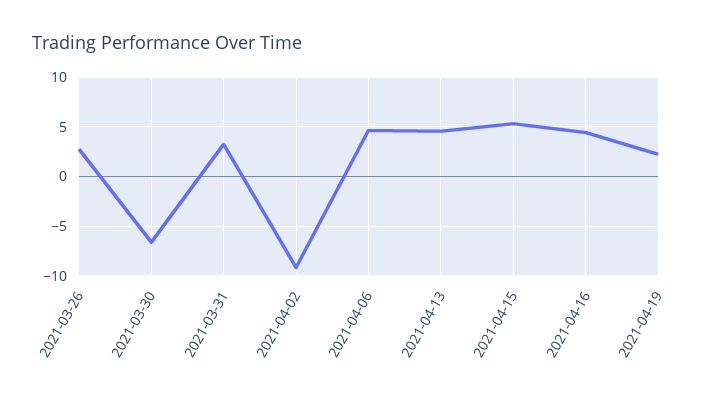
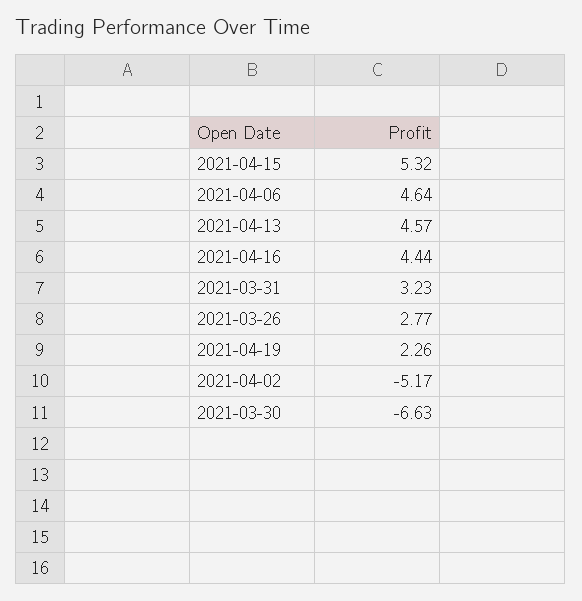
2021-04-02: -9 -> -5.17

